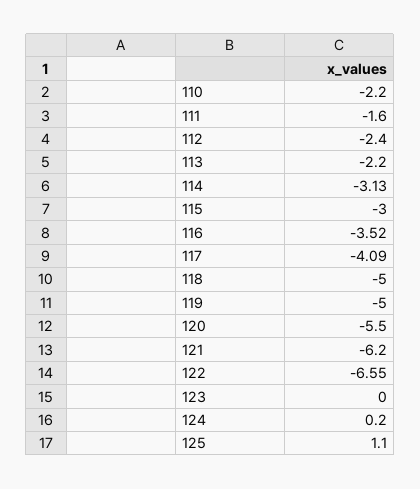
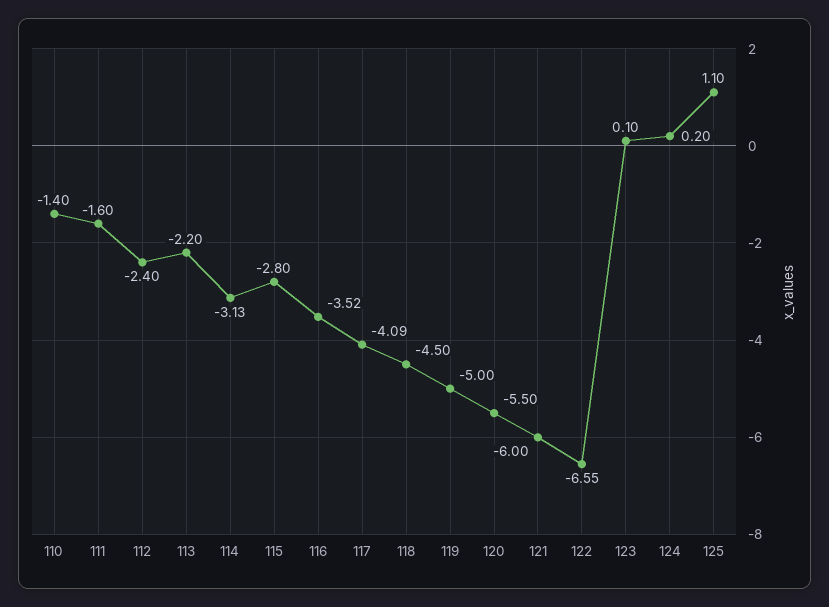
110: -2.2 -> -1.4
115: -3 -> -2.8
118: -5 -> -4.5
121: -6.2 -> -6
123: 0 -> 0.1

